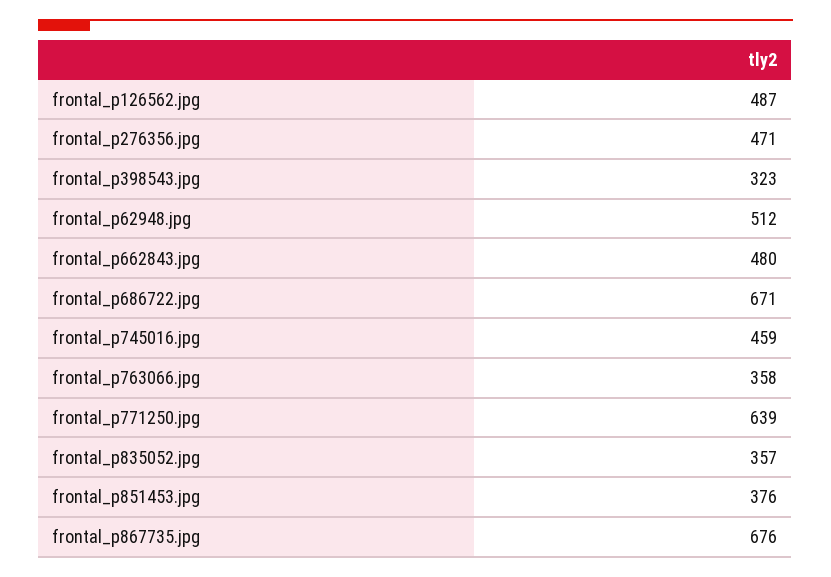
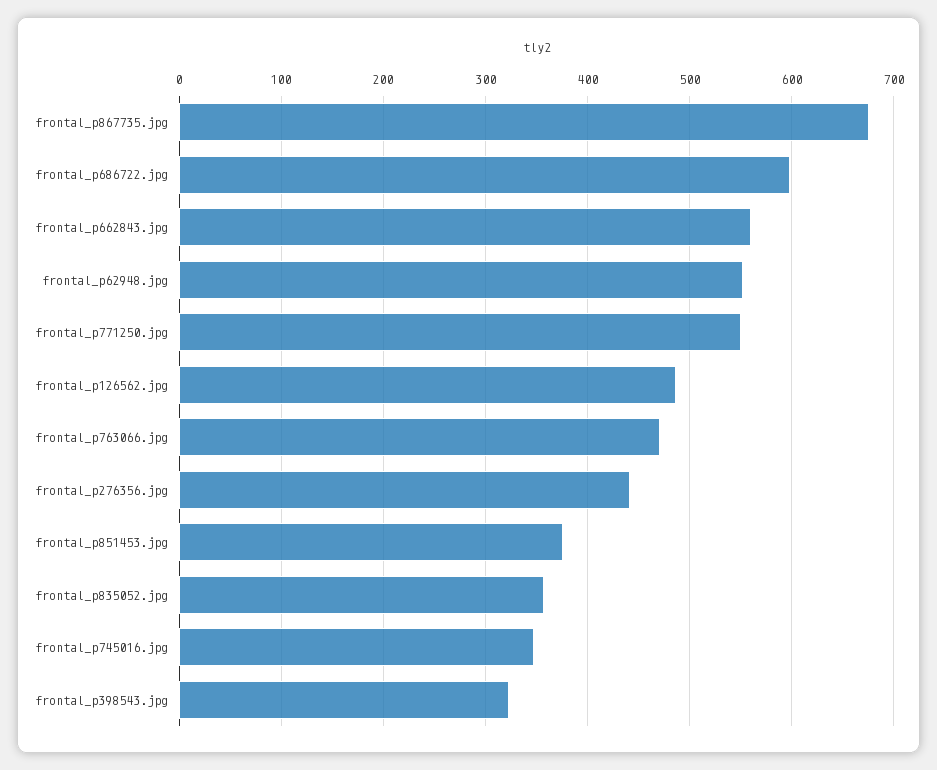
frontal_p276356.jpg: 471 -> 440
frontal_p62948.jpg: 512 -> 550
frontal_p662843.jpg: 480 -> 560
frontal_p686722.jpg: 671 -> 600
frontal_p745016.jpg: 459 -> 350
frontal_p763066.jpg: 358 -> 470
frontal_p771250.jpg: 639 -> 550

